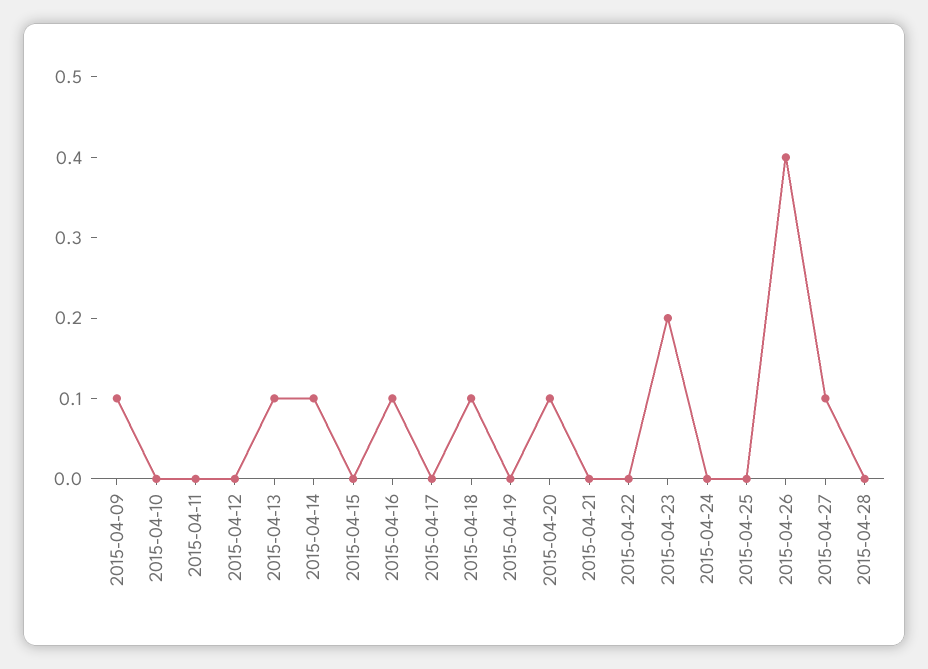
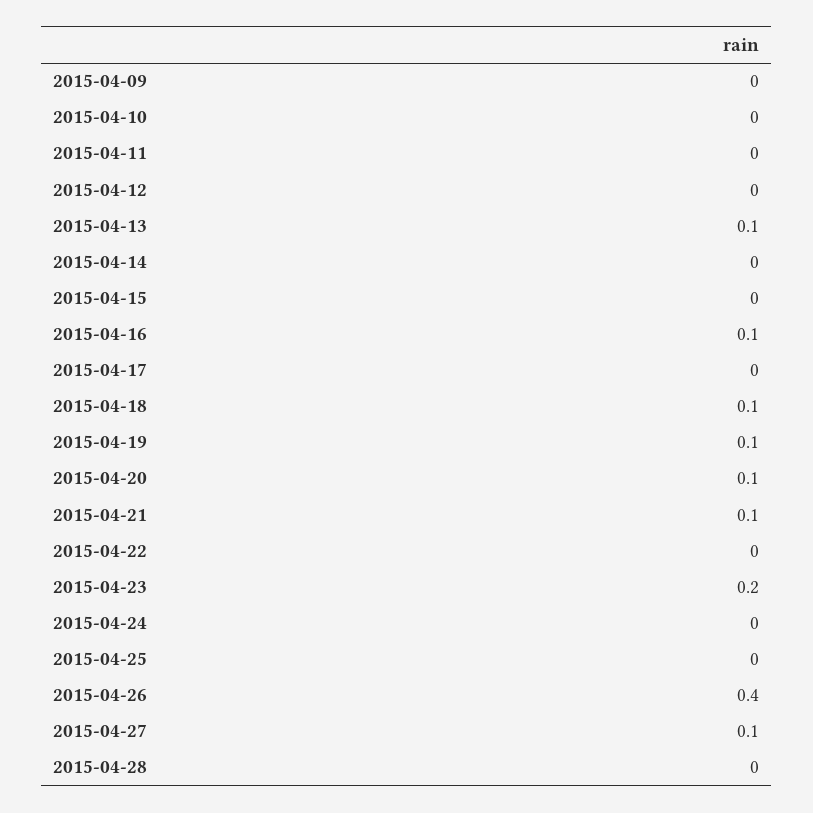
2015-04-09: 0.1 -> 0
2015-04-14: 0.1 -> 0
2015-04-19: 0 -> 0.1
2015-04-21: 0 -> 0.1

